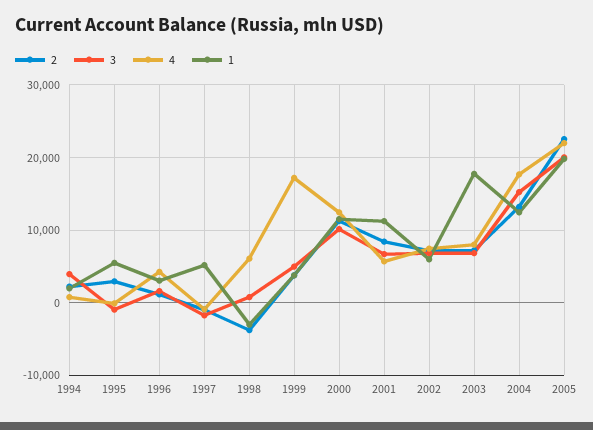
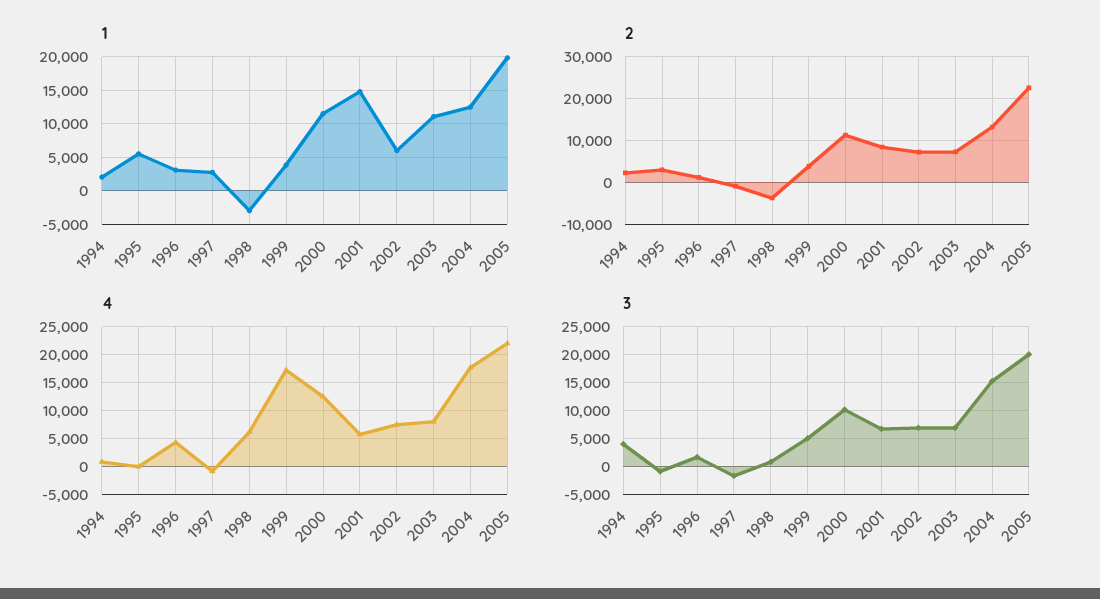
1, 1997: 5000 -> 3000
1, 2001: 11000 -> 15000
1, 2003: 18000 -> 11000

